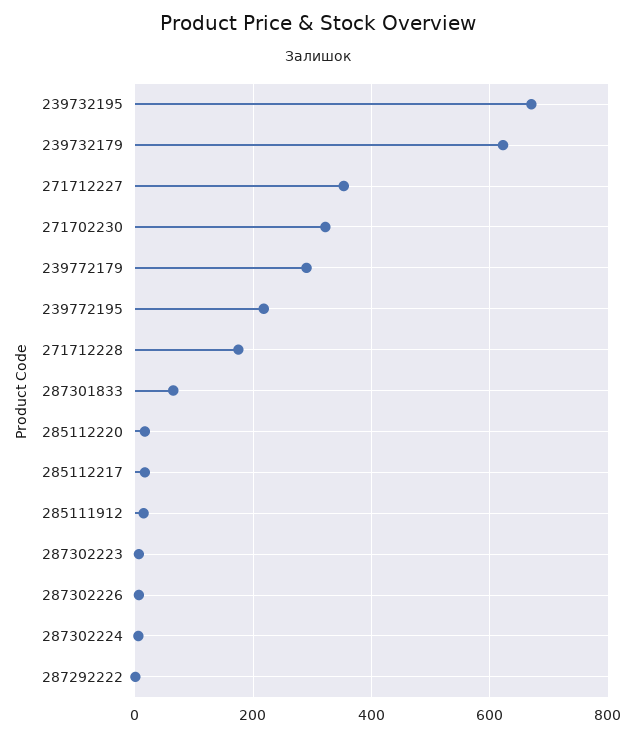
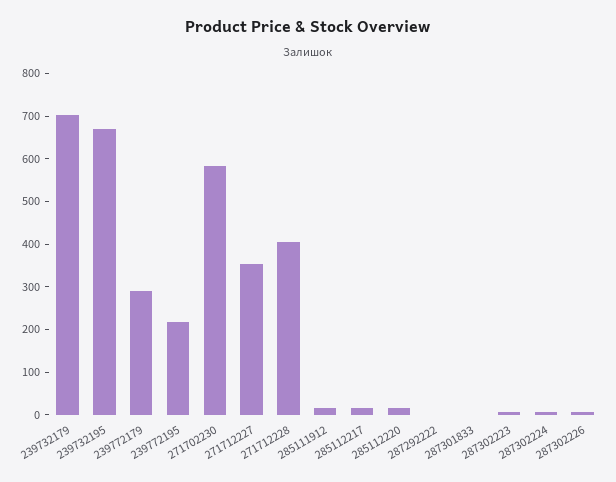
239732179: 620 -> 700
271702230: 320 -> 580
271712228: 180 -> 400
287301833: 60 -> 0

